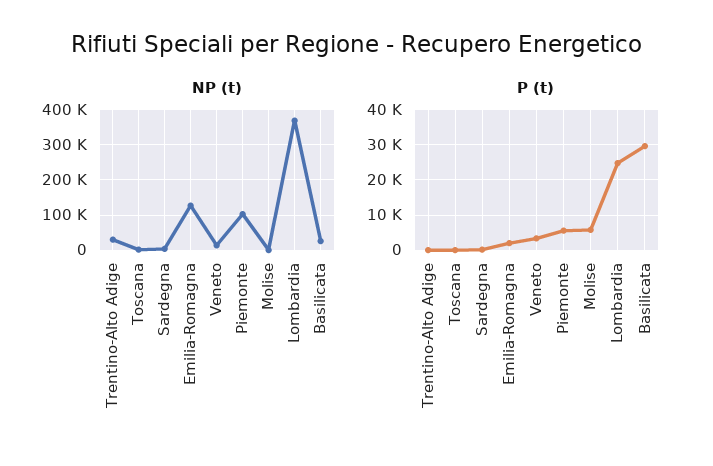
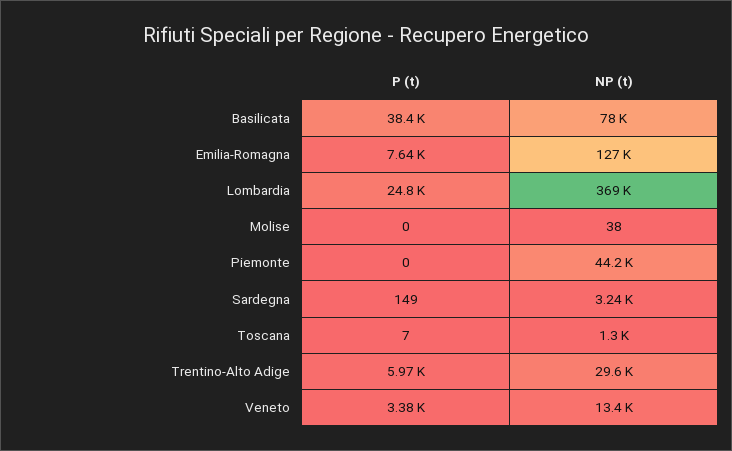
NP (t), Piemonte: 100000 -> 44200
NP (t), Basilicata: 20000 -> 78000
P (t), Trentino-Alto Adige: 0 -> 5970
P (t), Emilia-Romagna: 2000 -> 7640
P (t), Piemonte: 6000 -> 0
P (t), Molise: 6000 -> 0
P (t), Basilicata: 30000 -> 38400

